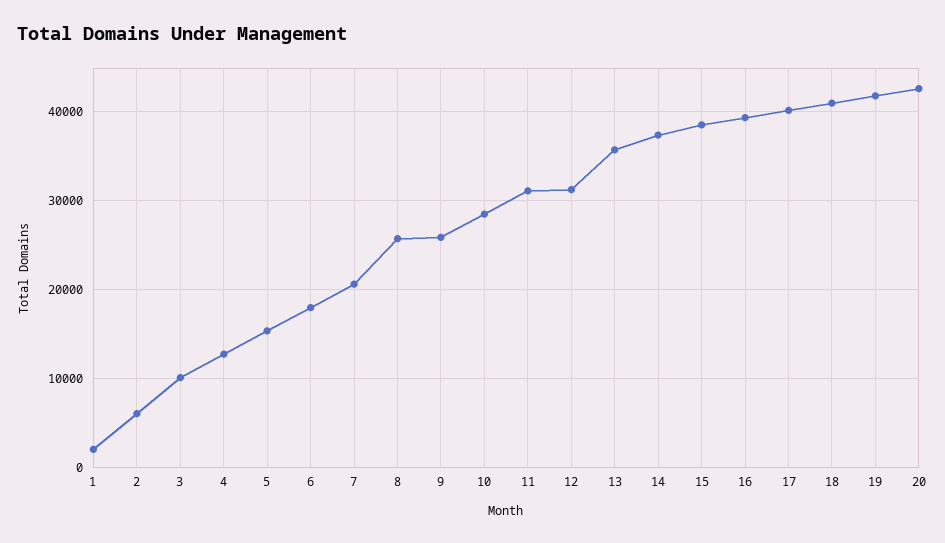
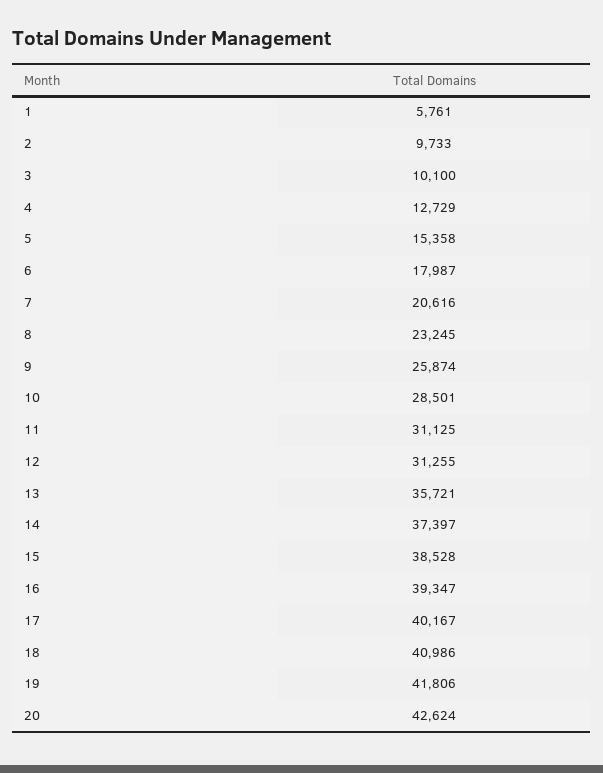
1: 2000 -> 5761
2: 6000 -> 9733
8: 26000 -> 23245

